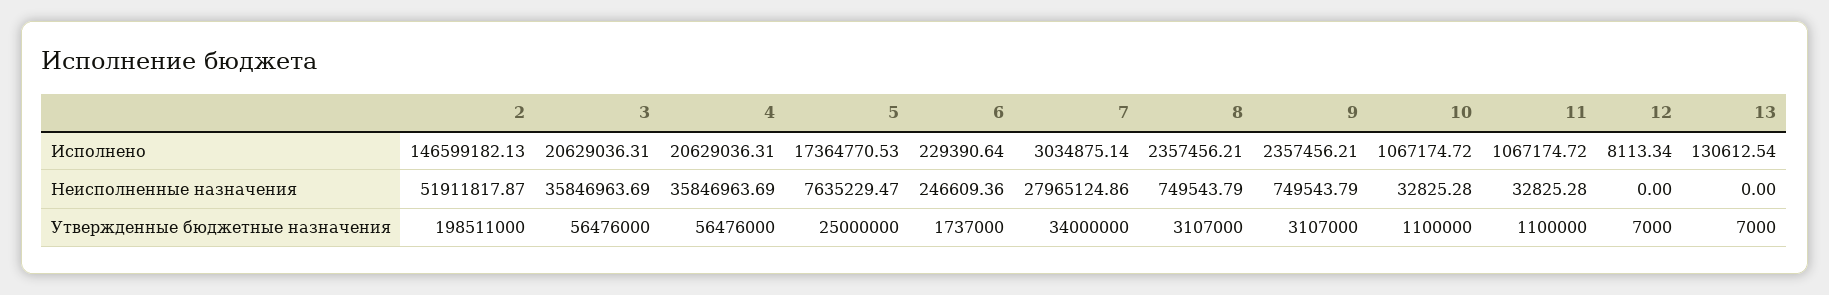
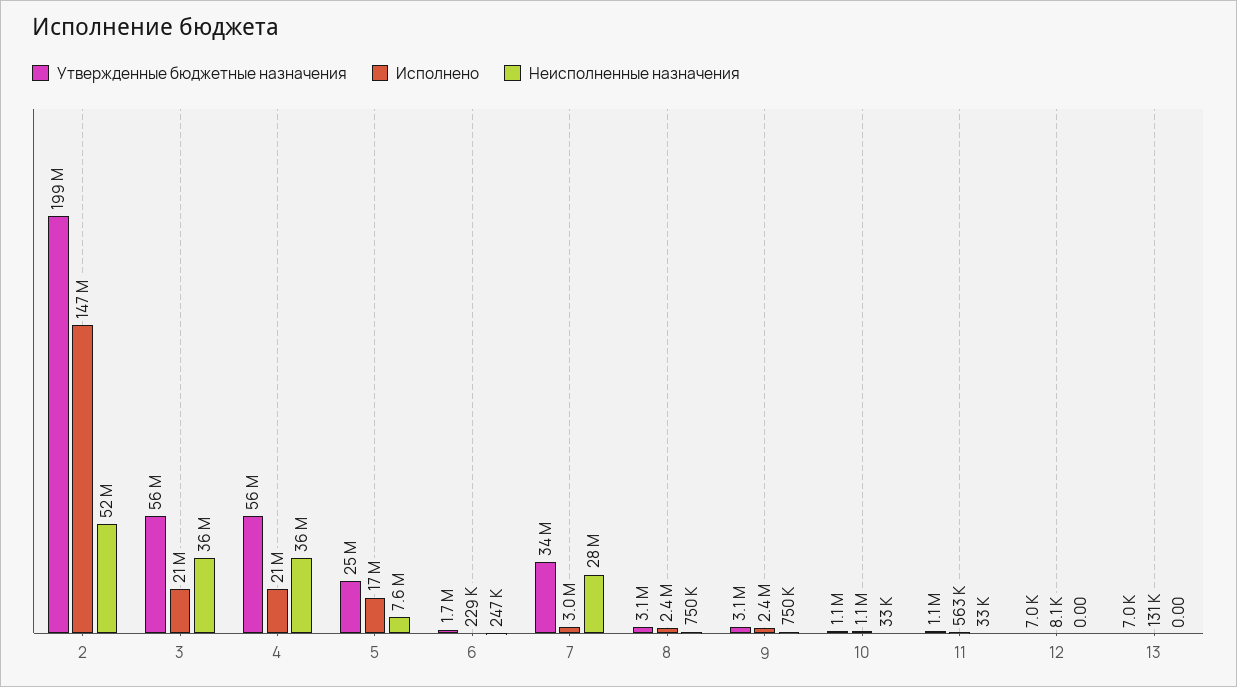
Исполнено, 11: 1067174.72 -> 563000

